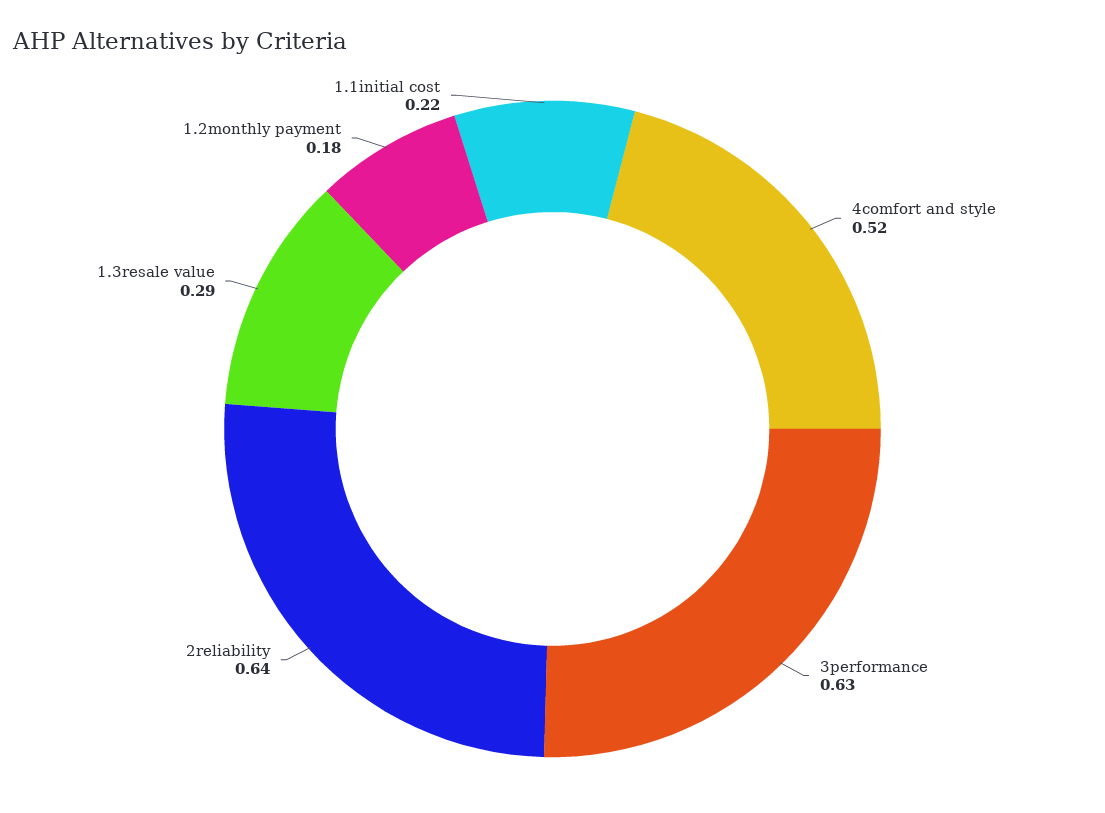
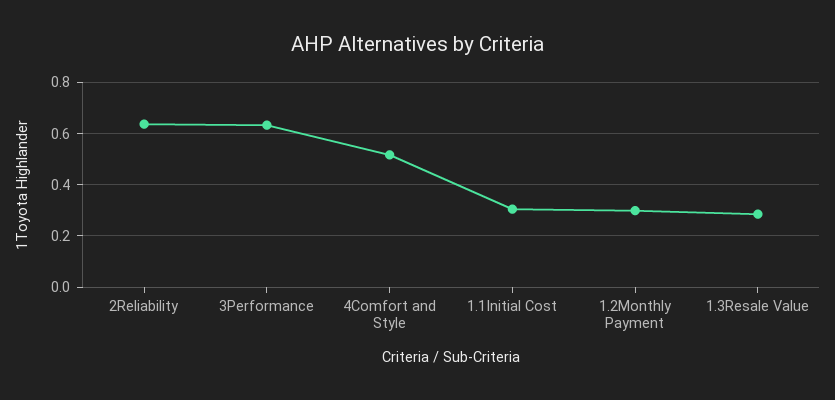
1.2monthly payment: 0.18 -> 0.3
1.1initial cost: 0.22 -> 0.3

